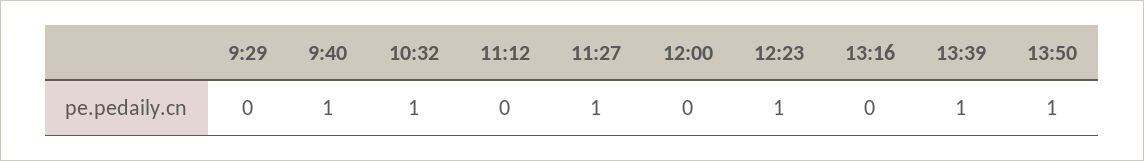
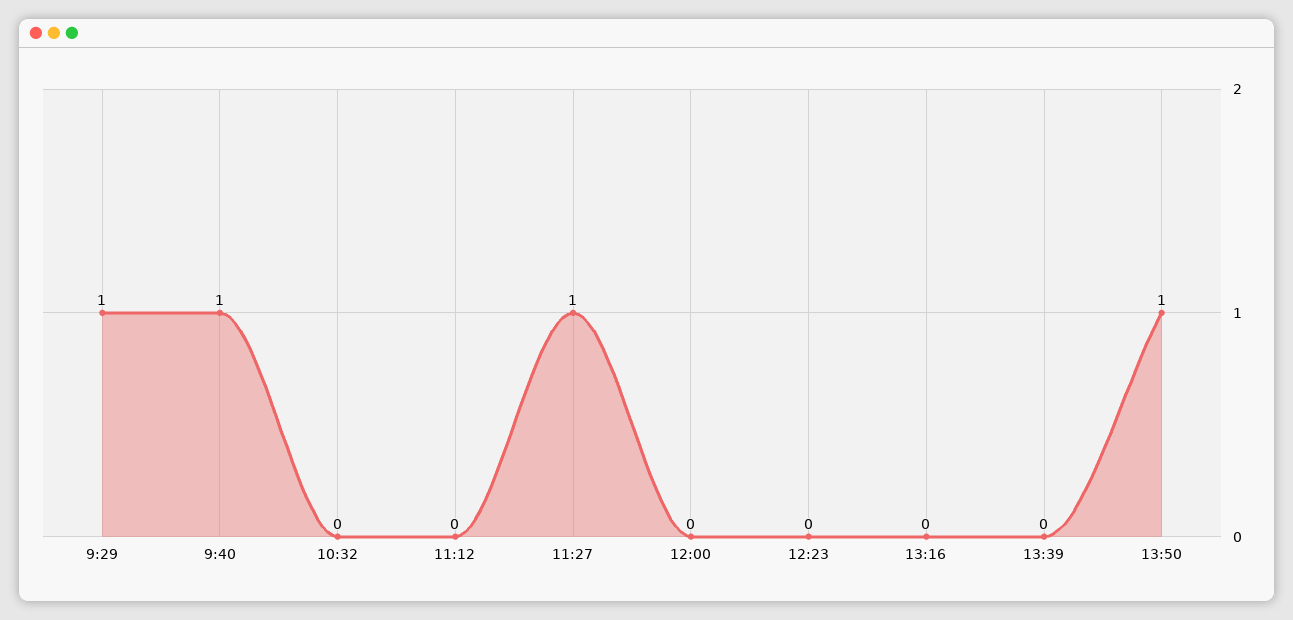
9:29: 0 -> 1
10:32: 1 -> 0
12:23: 1 -> 0
13:39: 1 -> 0

